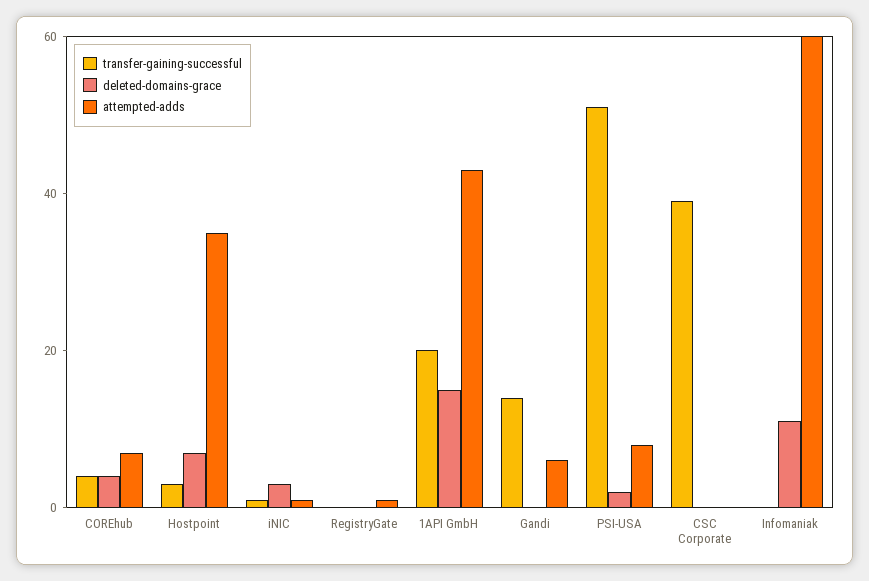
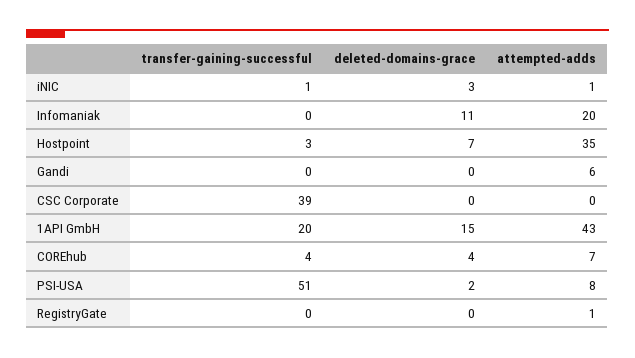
transfer-gaining-successful, Gandi: 15 -> 0
attempted-adds, Infomaniak: 60 -> 20

